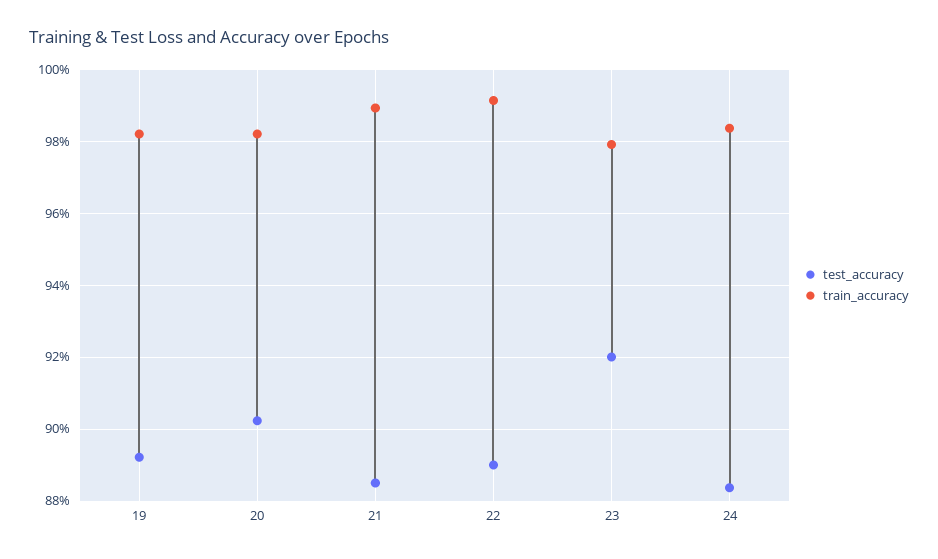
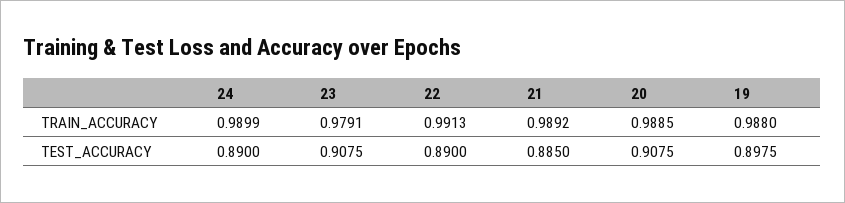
test_accuracy, 19: 0.892 -> 0.8975
train_accuracy, 19: 0.982 -> 0.988
test_accuracy, 20: 0.902 -> 0.9075
train_accuracy, 20: 0.982 -> 0.9885
test_accuracy, 23: 0.92 -> 0.9075
test_accuracy, 24: 0.884 -> 0.89
train_accuracy, 24: 0.984 -> 0.9899

